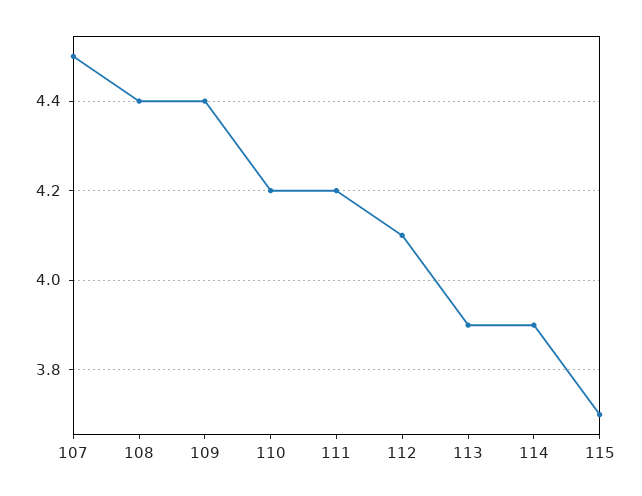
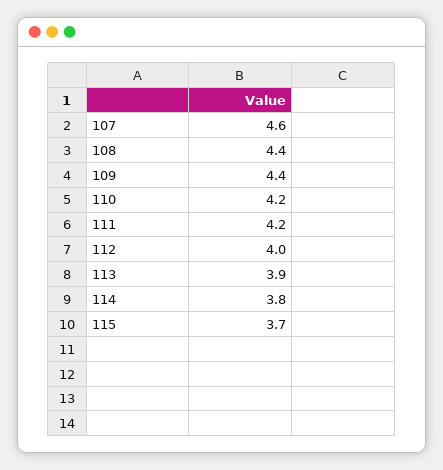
107: 4.5 -> 4.6
112: 4.1 -> 4
114: 3.9 -> 3.8

